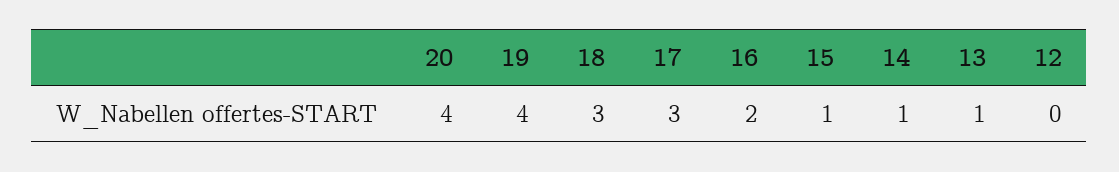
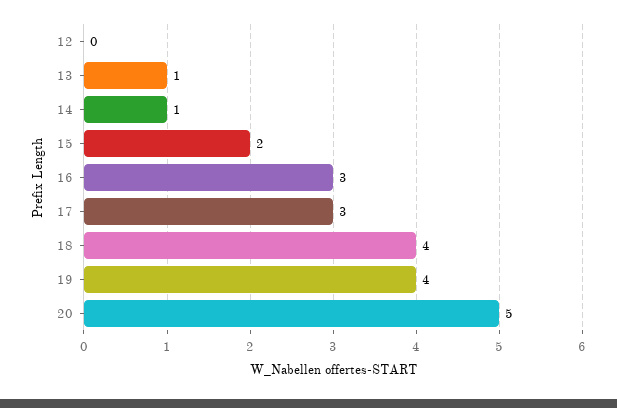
20: 4 -> 5
18: 3 -> 4
16: 2 -> 3
15: 1 -> 2

